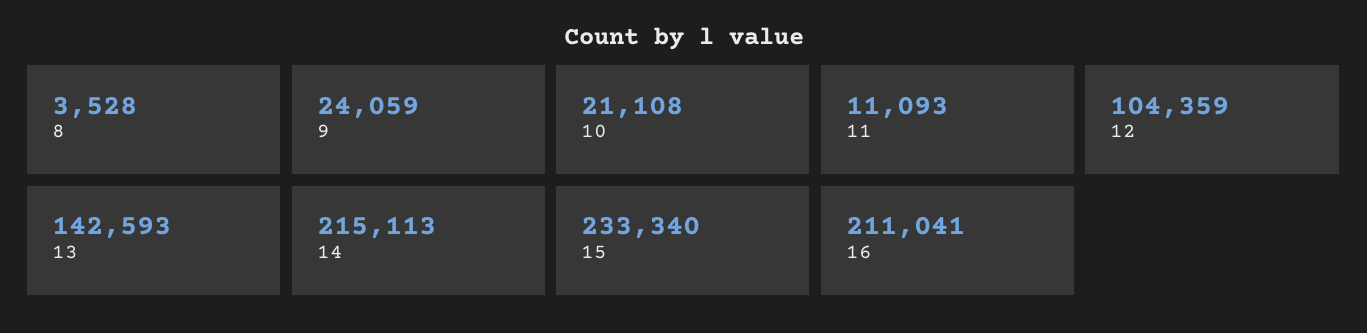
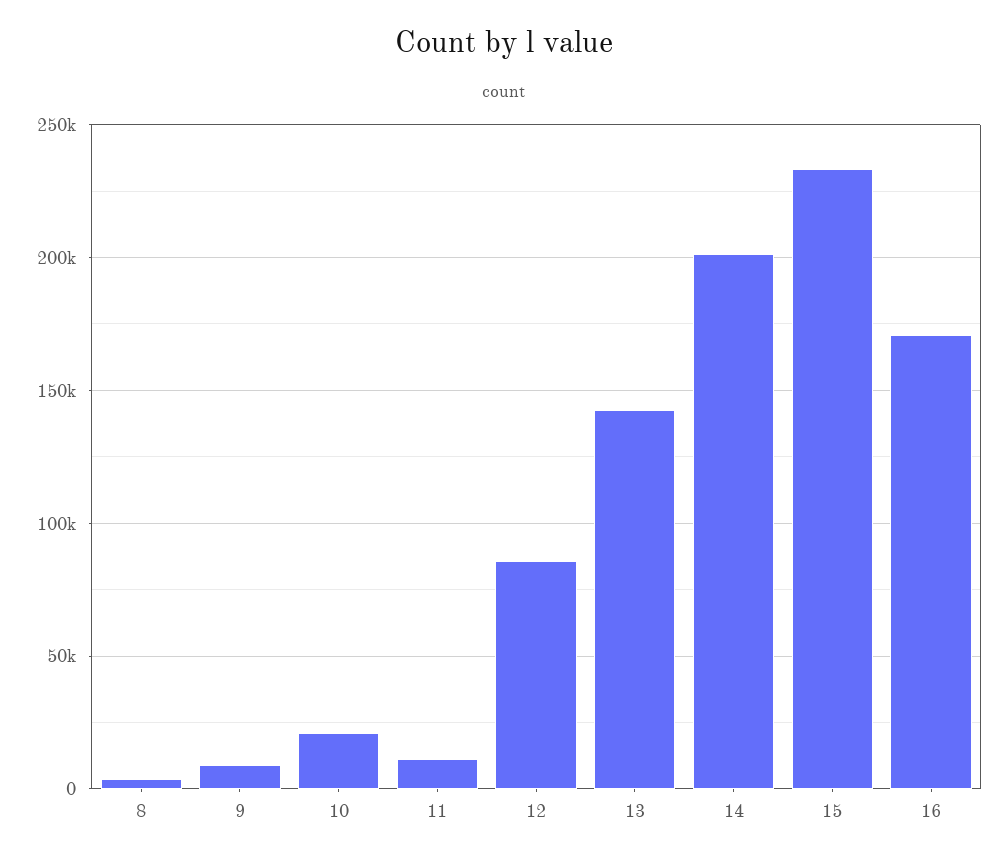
9: 24059 -> 10000
12: 104359 -> 85000
14: 215113 -> 200000
16: 211041 -> 170000

